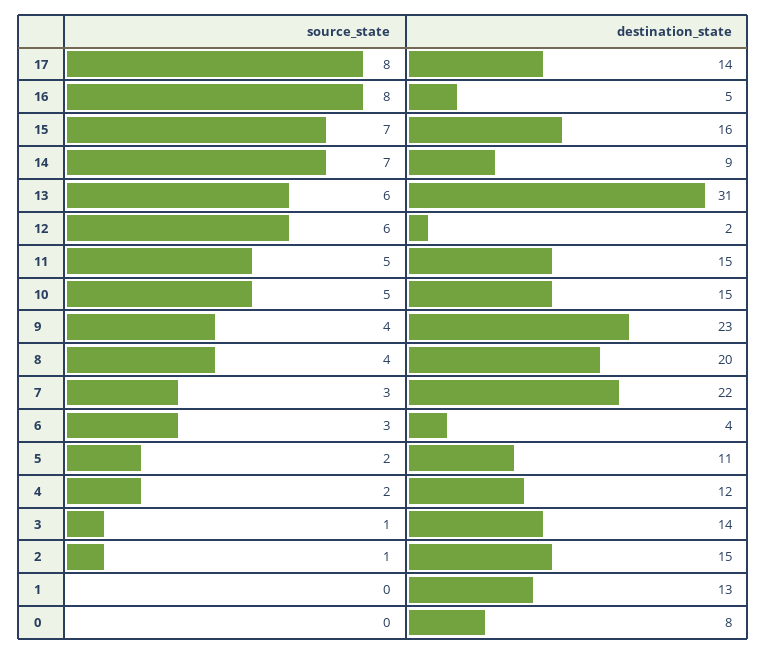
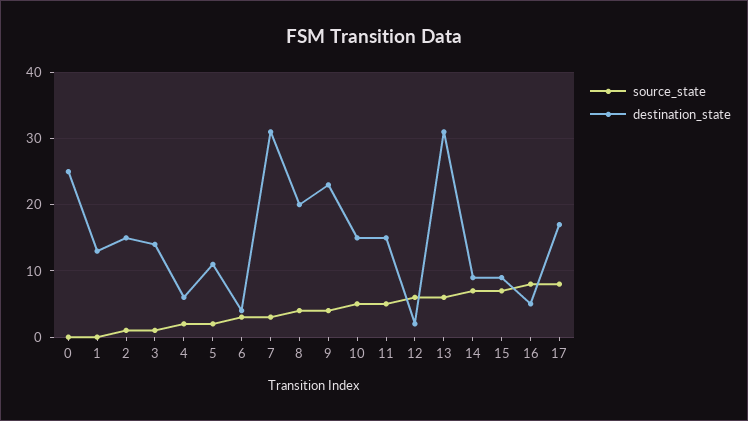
destination_state, 17: 14 -> 17
destination_state, 15: 16 -> 9
destination_state, 7: 22 -> 31
destination_state, 4: 12 -> 6
destination_state, 0: 8 -> 25

